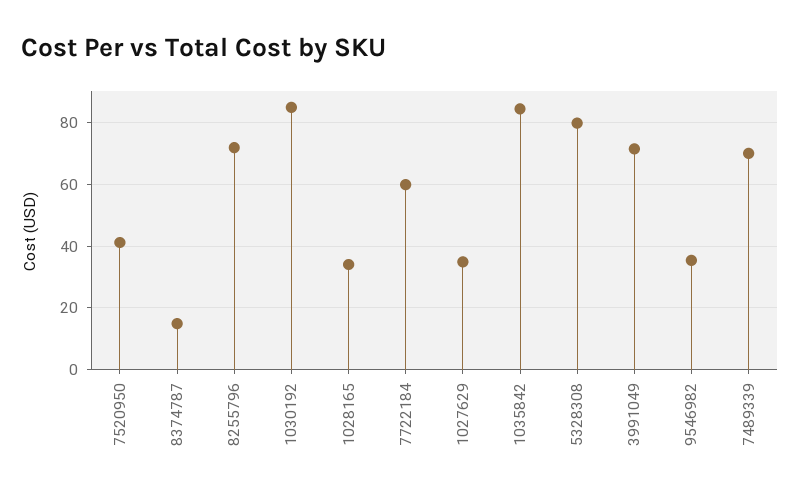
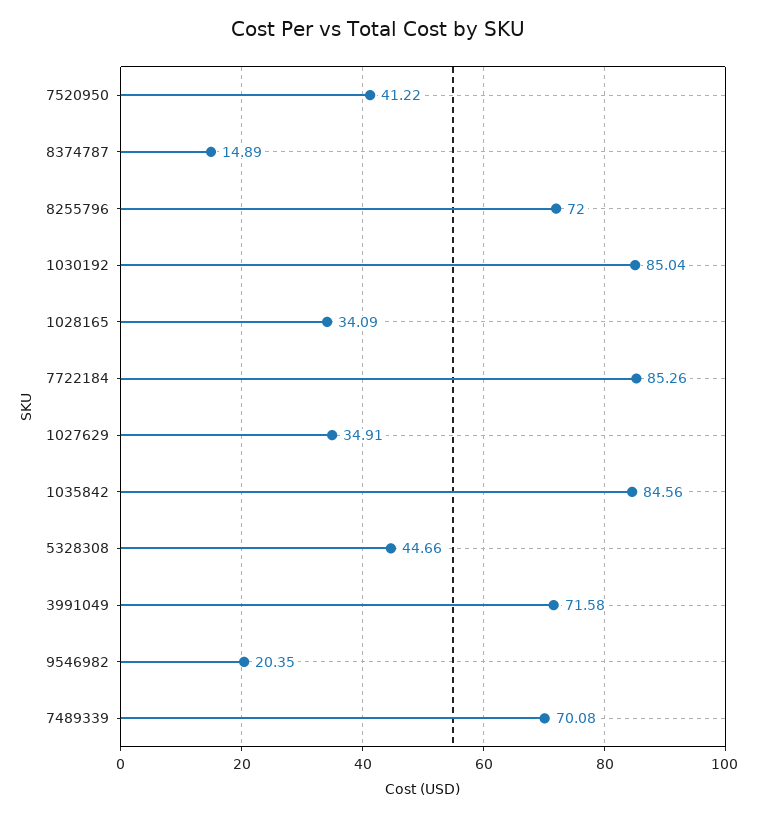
7722184: 60 -> 85.26
5328308: 80 -> 44.66
9546982: 36 -> 20.35

